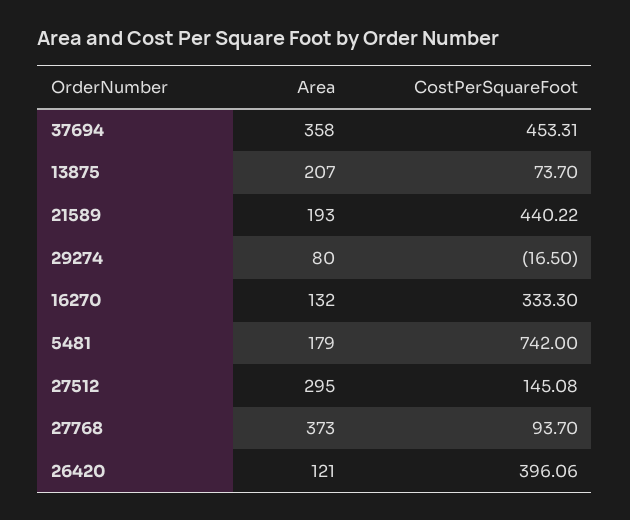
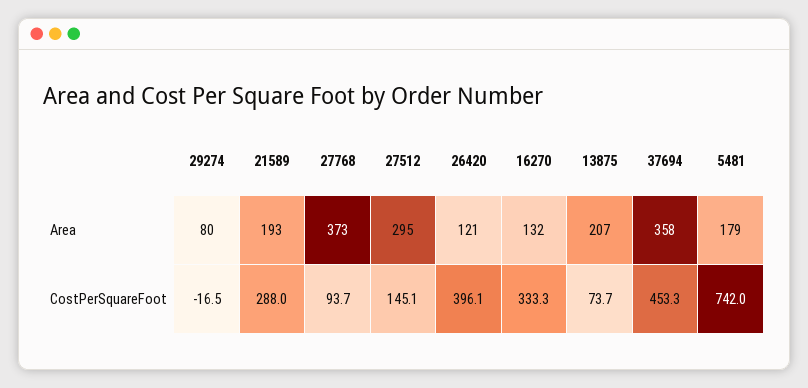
CostPerSquareFoot, 21589: 440.22 -> 288

